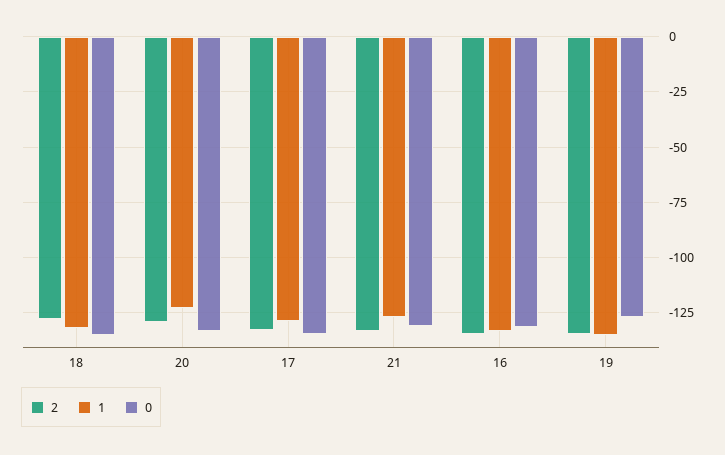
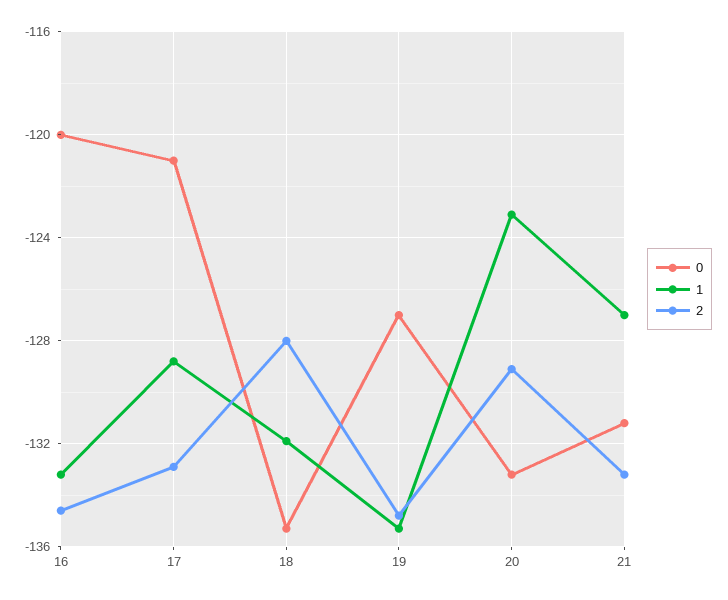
0, 17: -135 -> -121
0, 16: -130 -> -120

